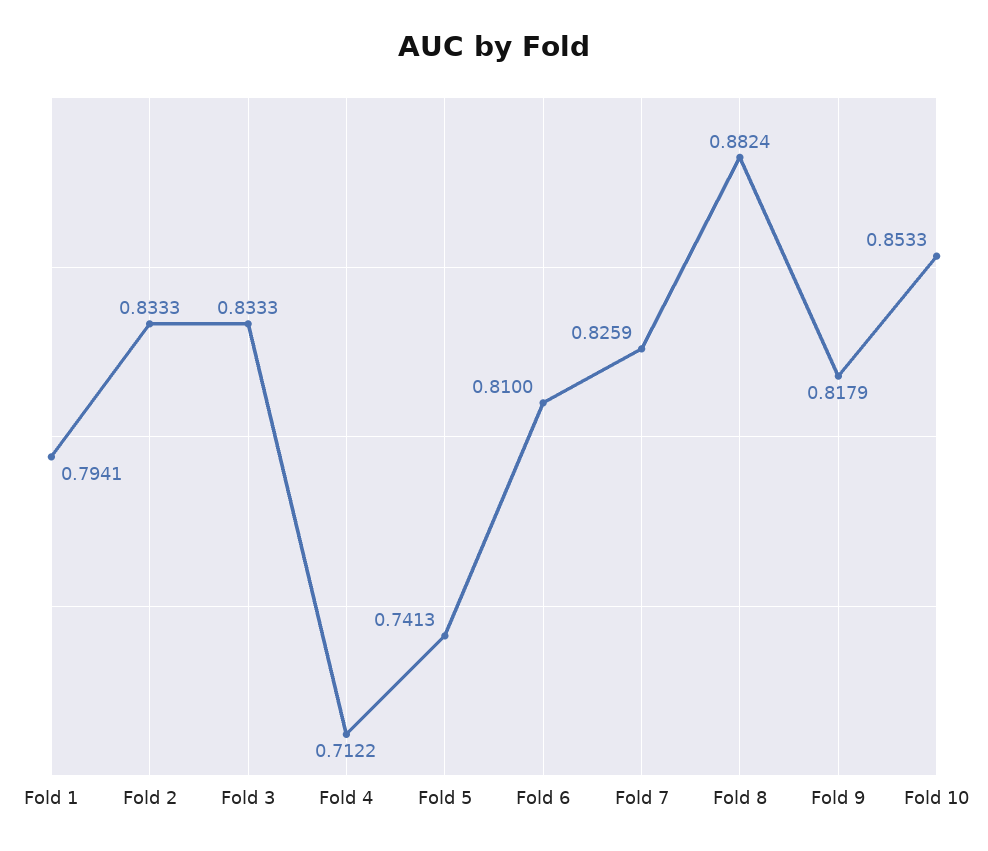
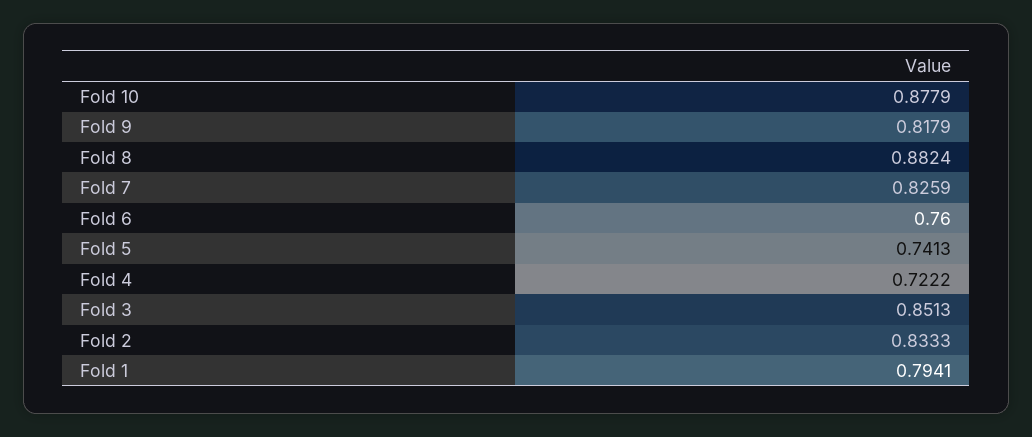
Fold 3: 0.8333 -> 0.8513
Fold 4: 0.7122 -> 0.7222
Fold 6: 0.81 -> 0.76
Fold 10: 0.8533 -> 0.8779

